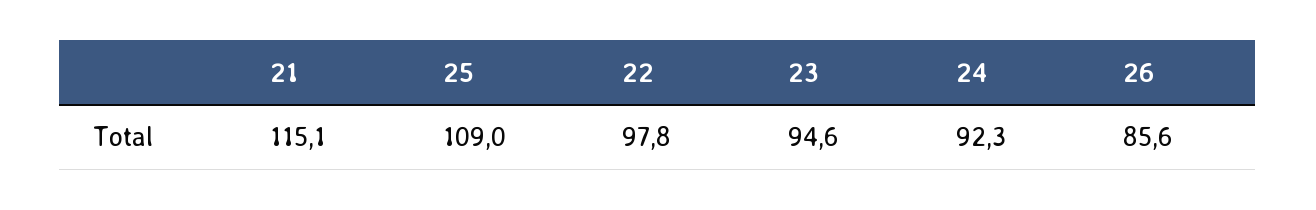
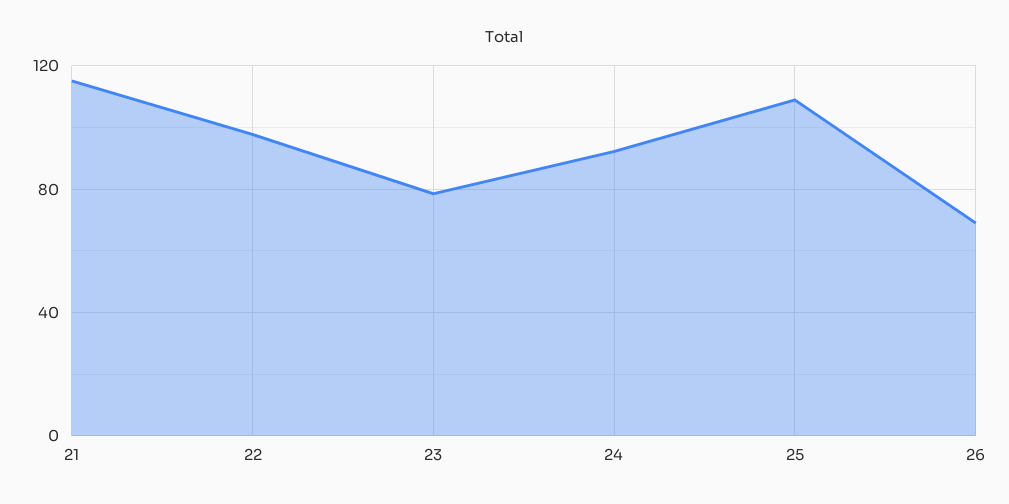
23: 94.6 -> 80
26: 85.6 -> 70

